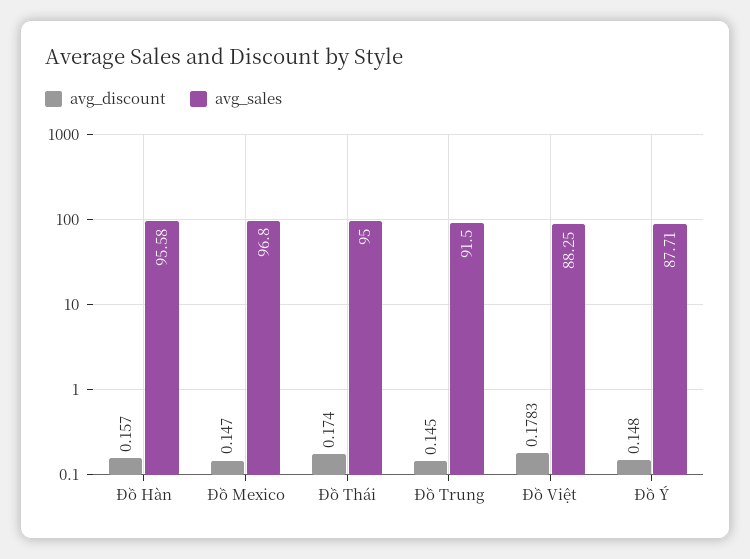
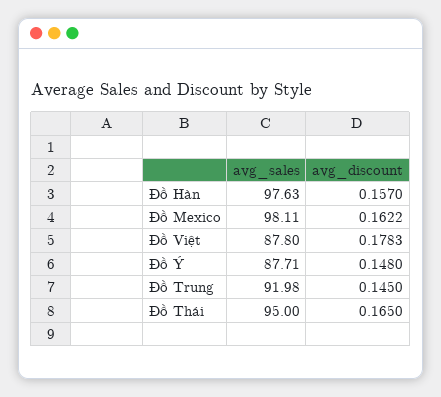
avg_sales, Đồ Hàn: 95.58 -> 97.63
avg_discount, Đồ Mexico: 0.147 -> 0.1622
avg_sales, Đồ Mexico: 96.8 -> 98.11
avg_discount, Đồ Thái: 0.174 -> 0.165
avg_sales, Đồ Trung: 91.5 -> 91.98
avg_sales, Đồ Việt: 88.25 -> 87.8

